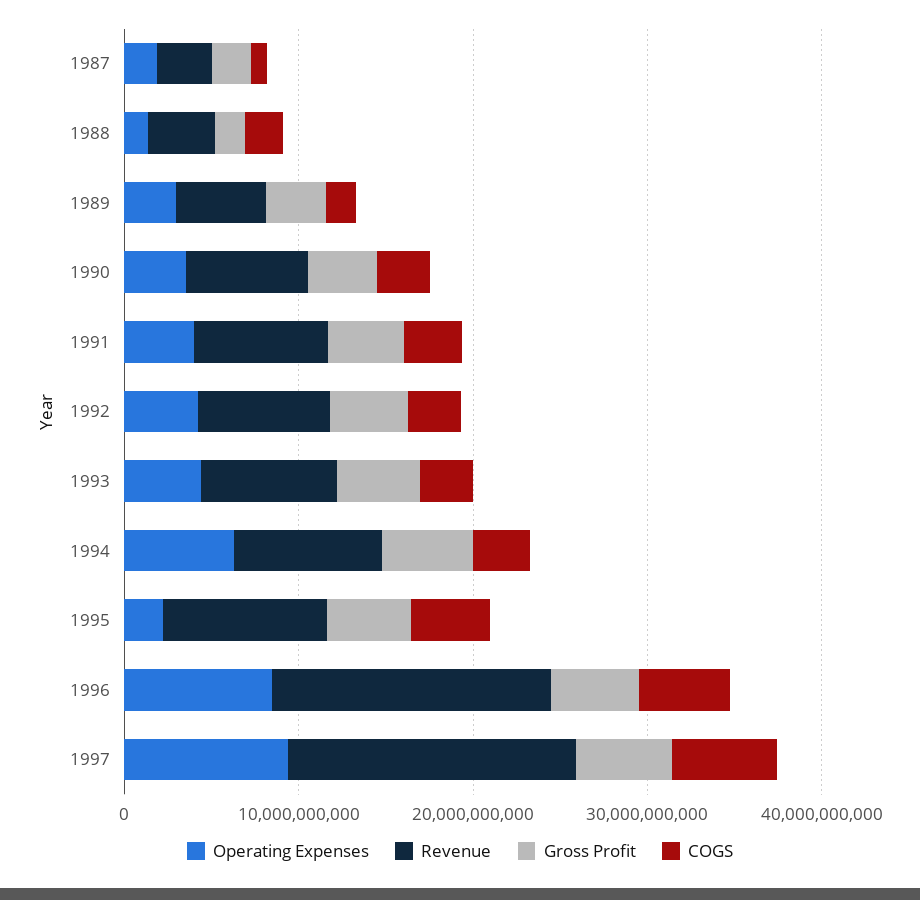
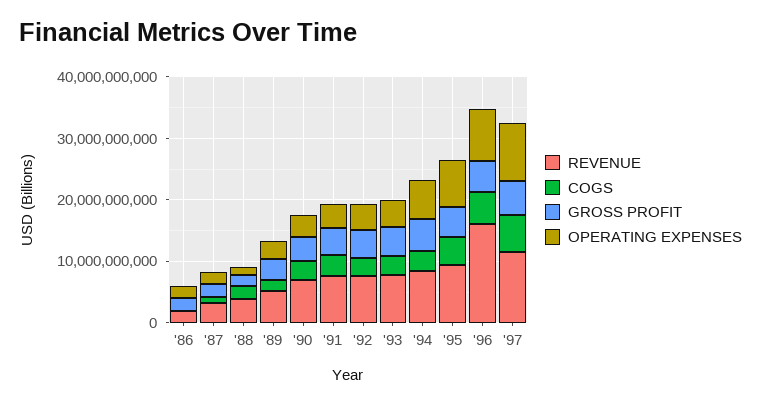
Operating Expenses, 1995: 2000000000 -> 8000000000
Revenue, 1997: 16000000000 -> 12000000000
Revenue, '86: none -> 2000000000
COGS, '86: none -> 0
Gross Profit, '86: none -> 2000000000
Operating Expenses, '86: none -> 2000000000

